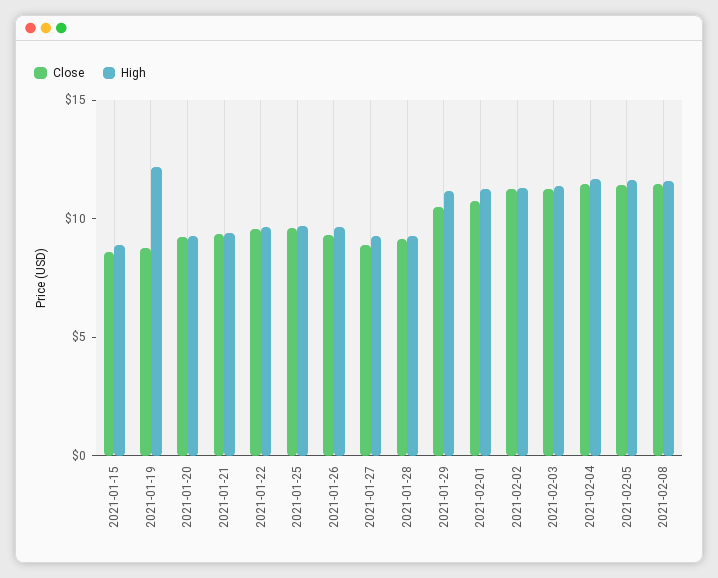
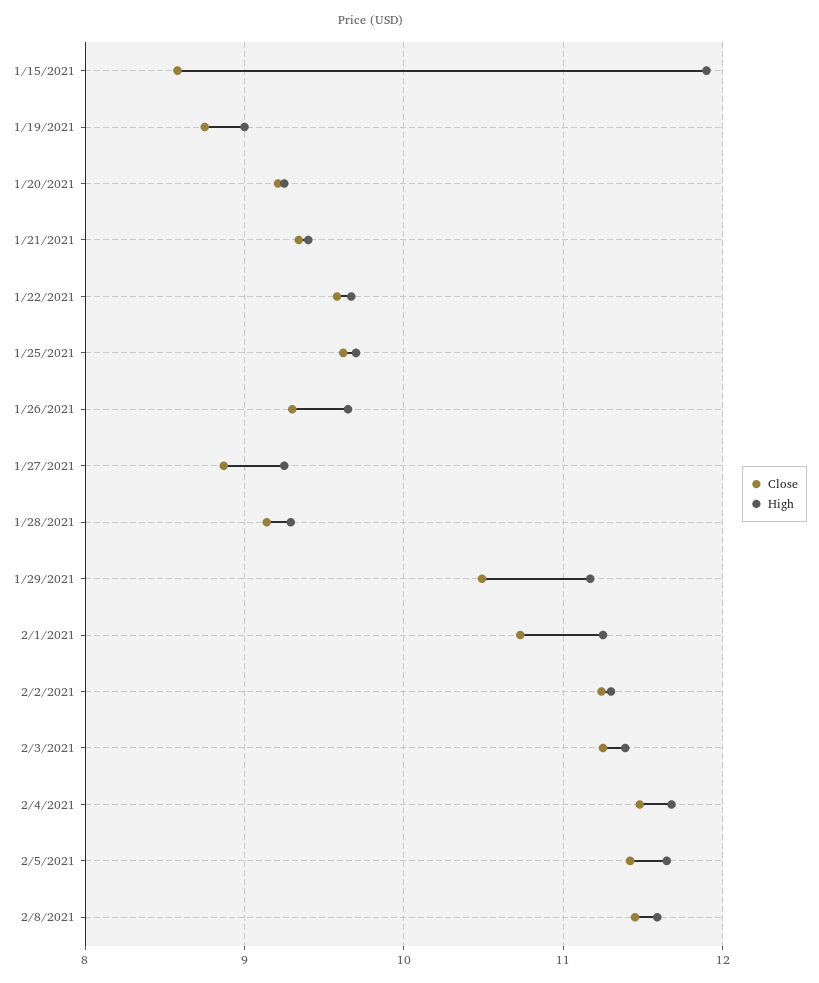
High, 2021-01-15: 9 -> 11.9
High, 2021-01-19: 12 -> 9

